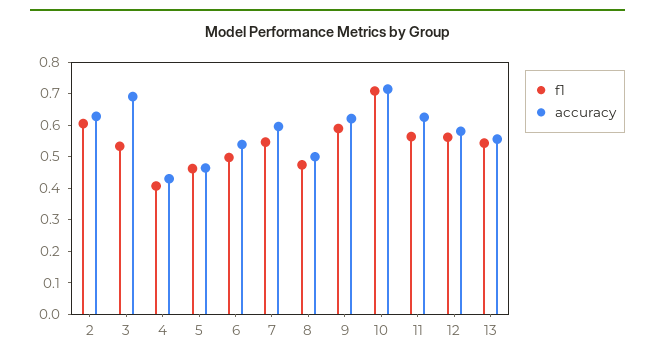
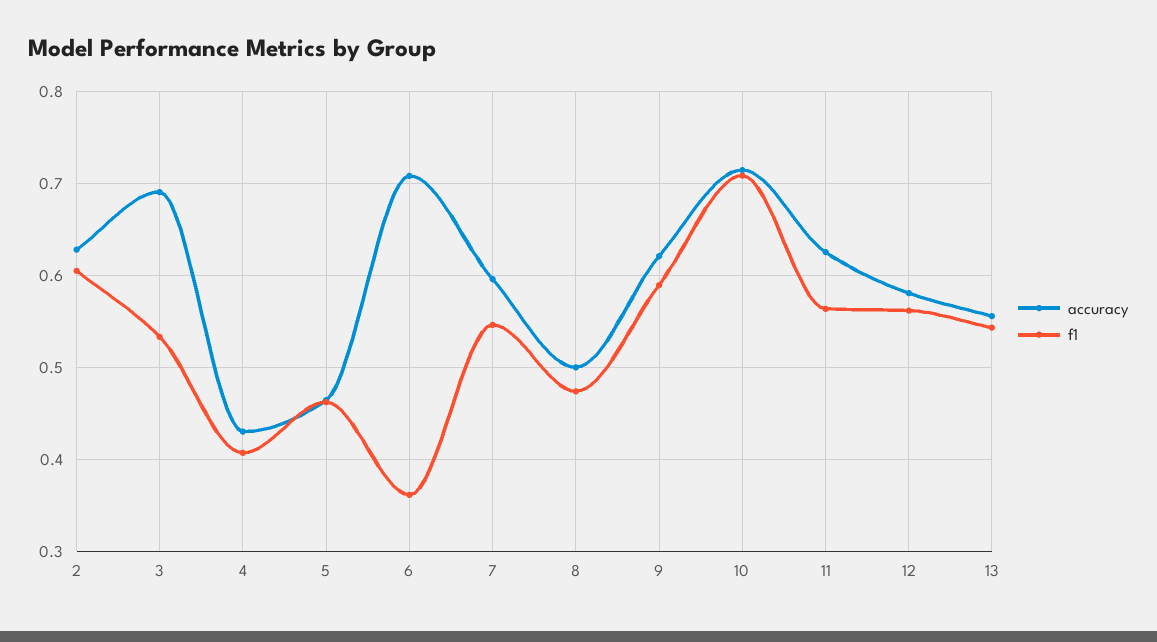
f1, 6: 0.5 -> 0.36
accuracy, 6: 0.55 -> 0.71

